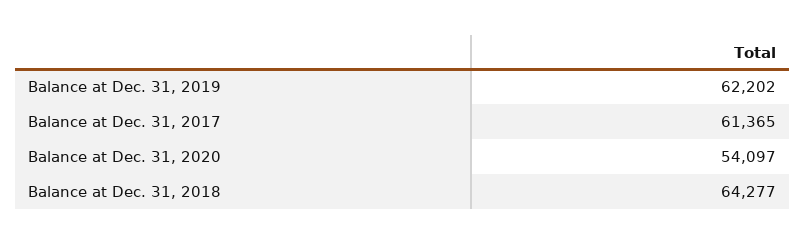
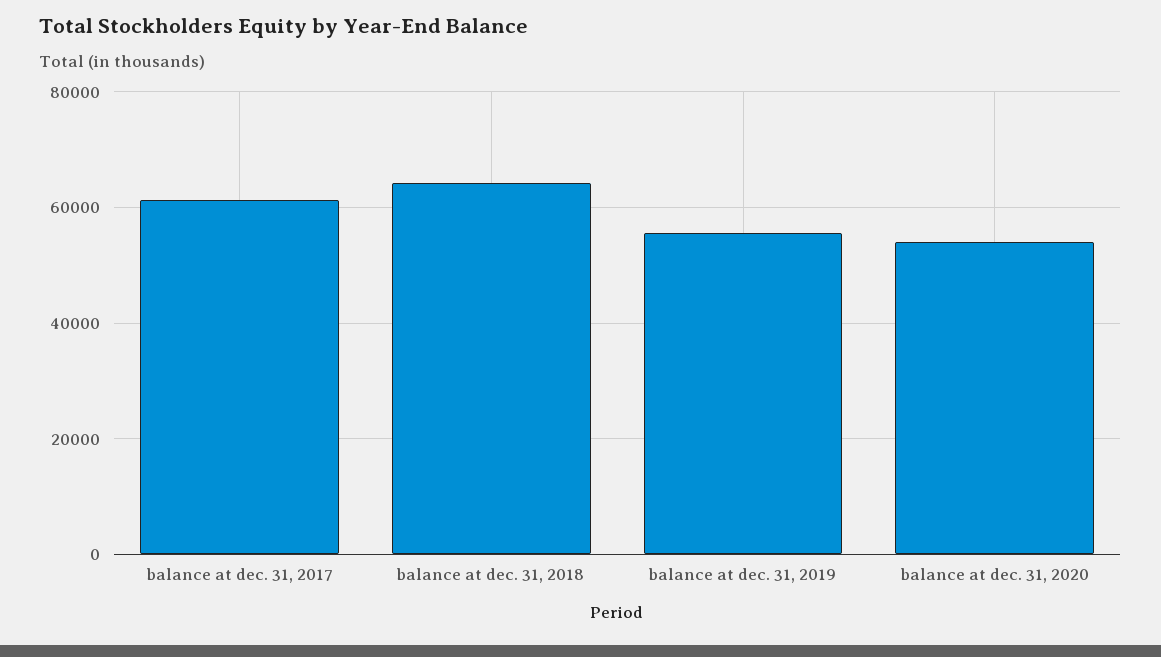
Balance at Dec. 31, 2019: 62202 -> 56000

